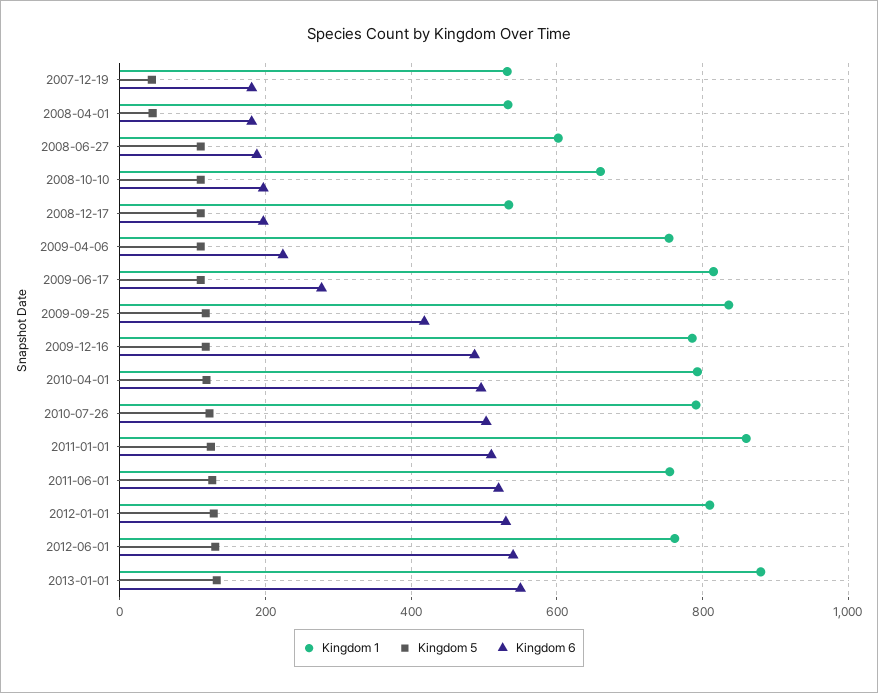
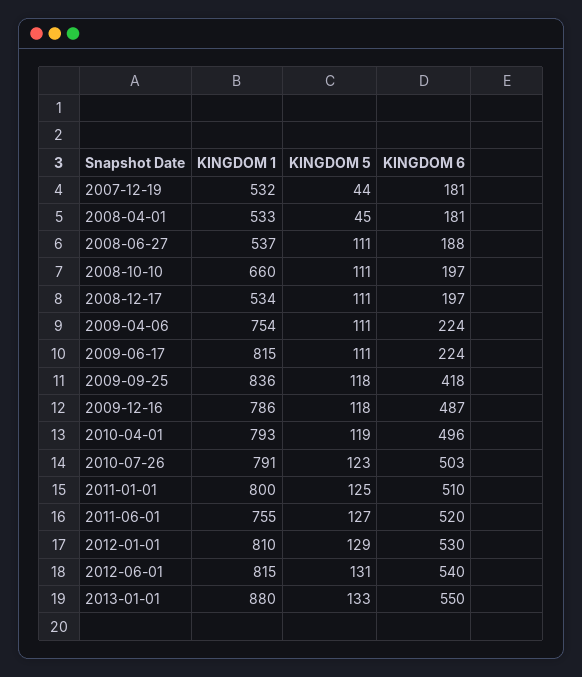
Kingdom 1, 2008-06-27: 600 -> 537
Kingdom 6, 2009-06-17: 280 -> 224
Kingdom 1, 2011-01-01: 860 -> 800
Kingdom 1, 2012-06-01: 760 -> 815

